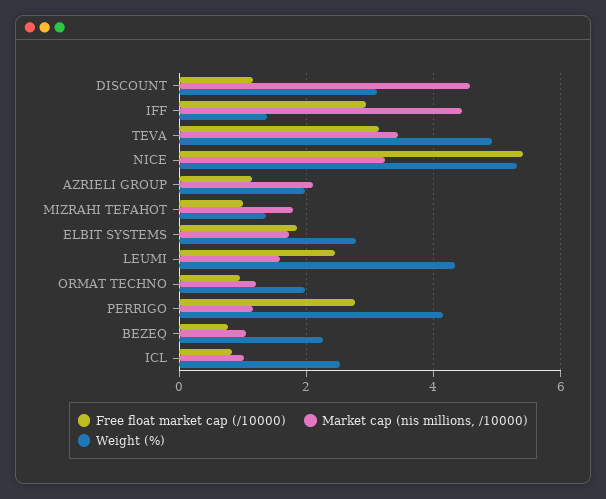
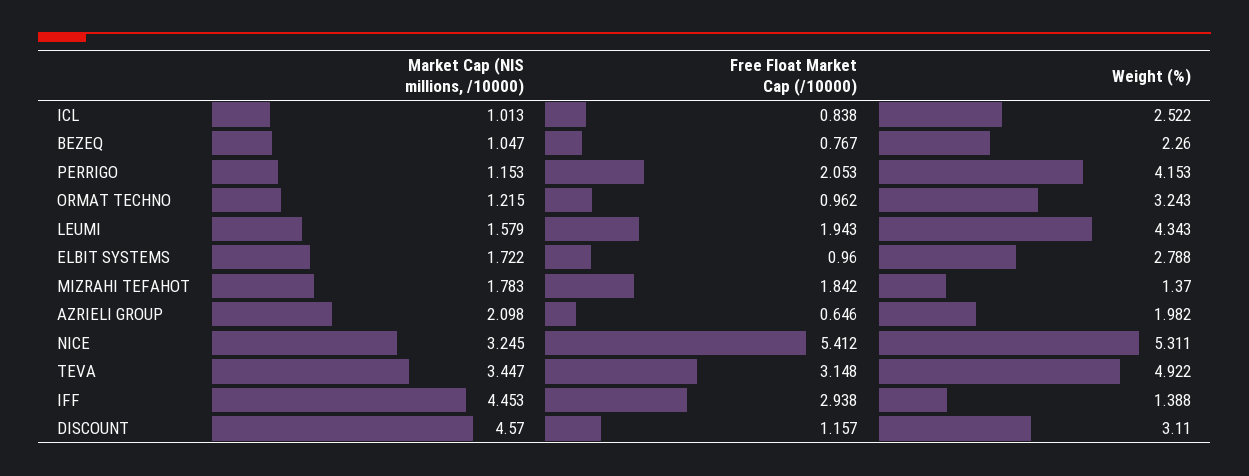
Free float market cap (/10000), AZRIELI GROUP: 1.2 -> 0.646
Free float market cap (/10000), MIZRAHI TEFAHOT: 1 -> 1.842
Free float market cap (/10000), ELBIT SYSTEMS: 1.8 -> 0.96
Free float market cap (/10000), LEUMI: 2.4 -> 1.943
Weight (%), ORMAT TECHNO: 2 -> 3.243
Free float market cap (/10000), PERRIGO: 2.8 -> 2.053

